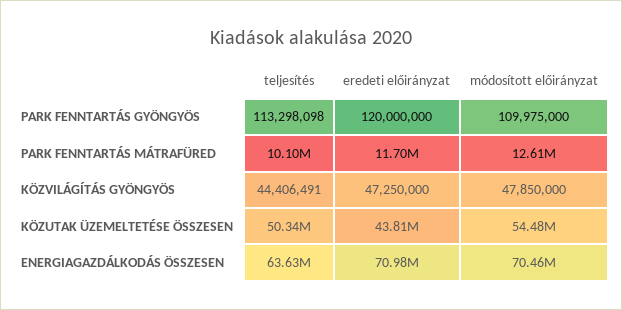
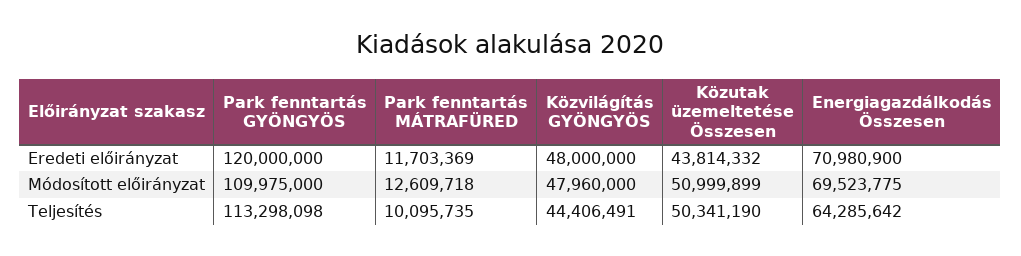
eredeti előirányzat, KÖZVILÁGÍTÁS GYÖNGYÖS: 47250000 -> 48000000
módosított előirányzat, KÖZVILÁGÍTÁS GYÖNGYÖS: 47850000 -> 47960000
módosított előirányzat, KÖZUTAK ÜZEMELTETÉSE ÖSSZESEN: 54480000 -> 50999899
teljesítés, ENERGIAGAZDÁLKODÁS ÖSSZESEN: 63630000 -> 64285642
módosított előirányzat, ENERGIAGAZDÁLKODÁS ÖSSZESEN: 70460000 -> 69523775

